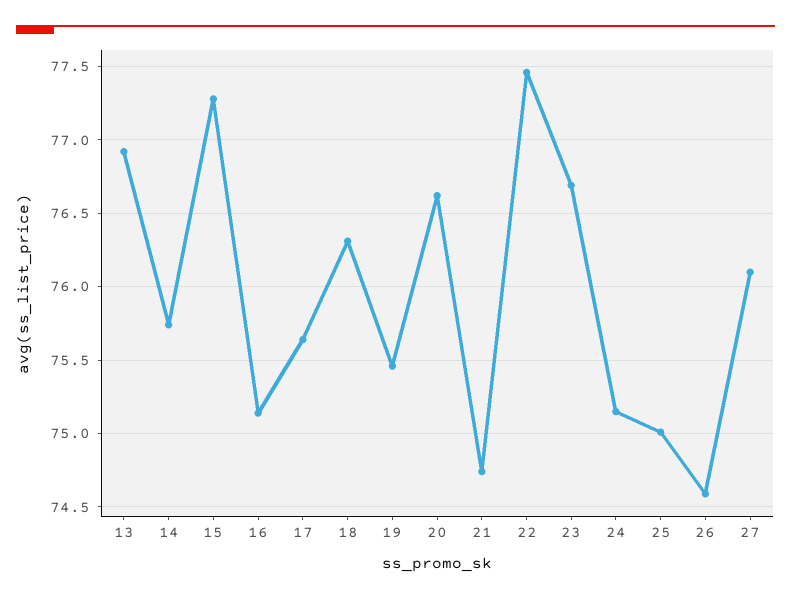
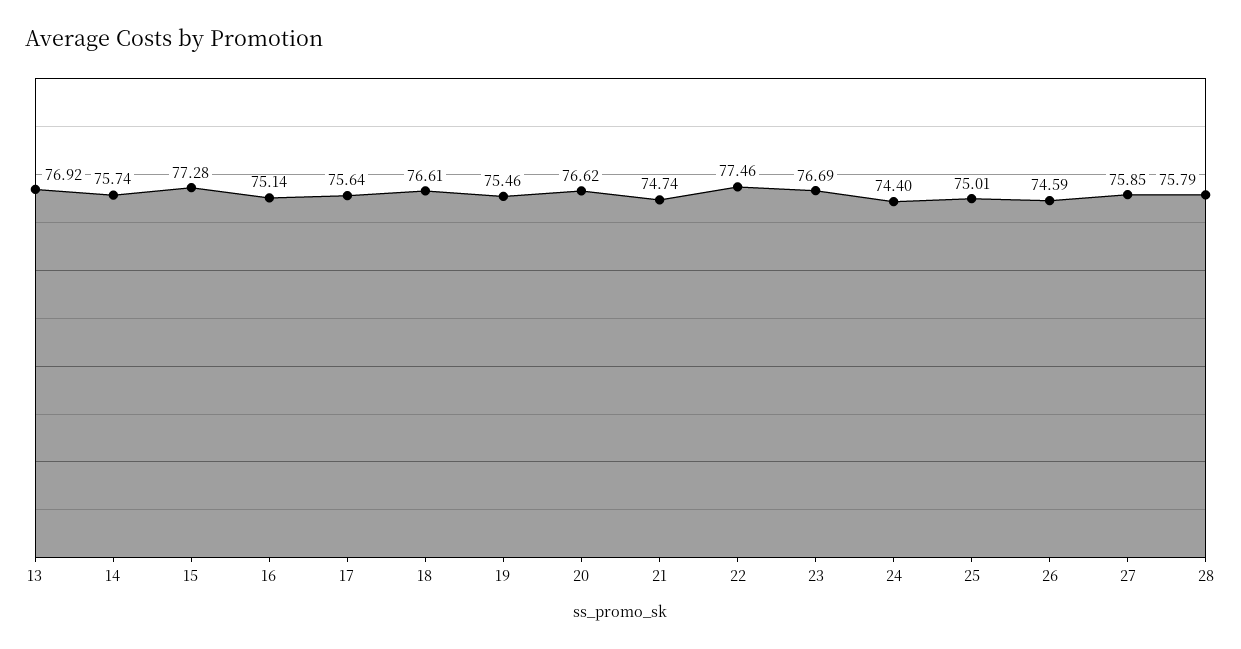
18: 76.3 -> 76.61
24: 75.15 -> 74.4
27: 76.1 -> 75.85
28: none -> 75.79

